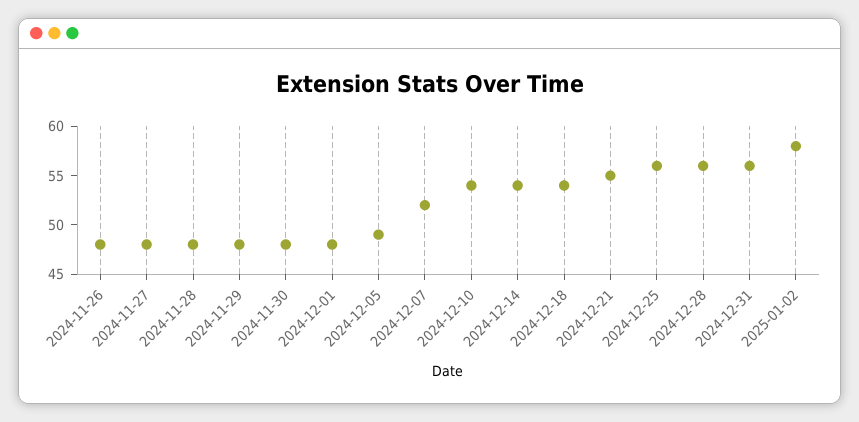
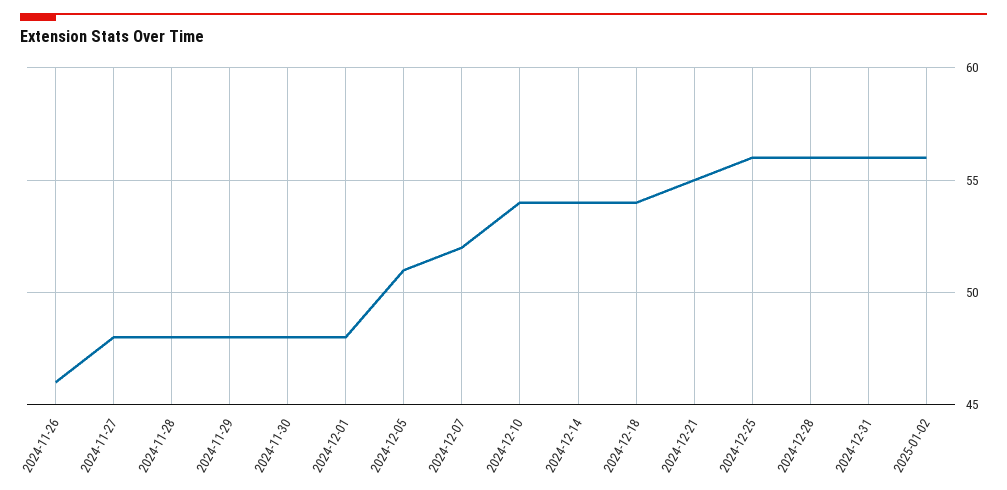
2024-11-26: 48 -> 46
2024-12-05: 49 -> 51
2025-01-02: 58 -> 56

